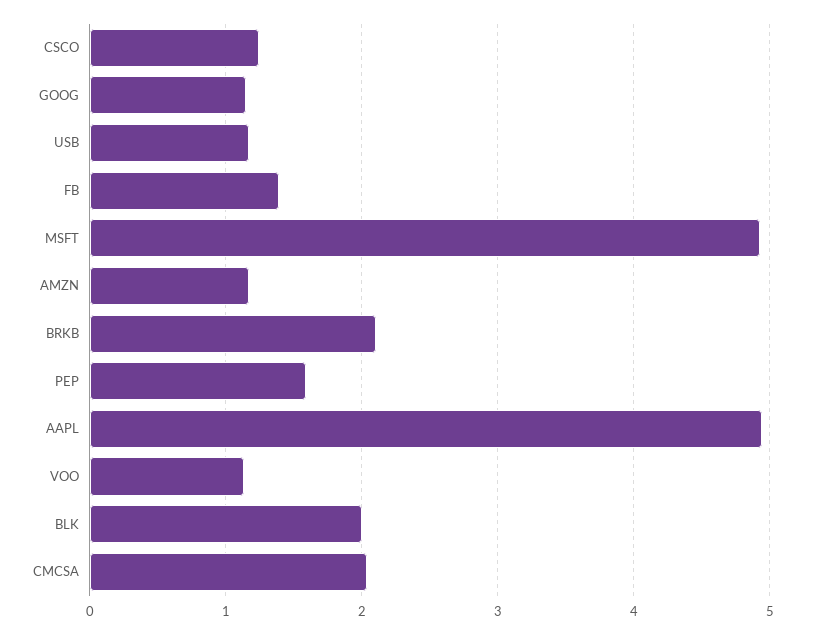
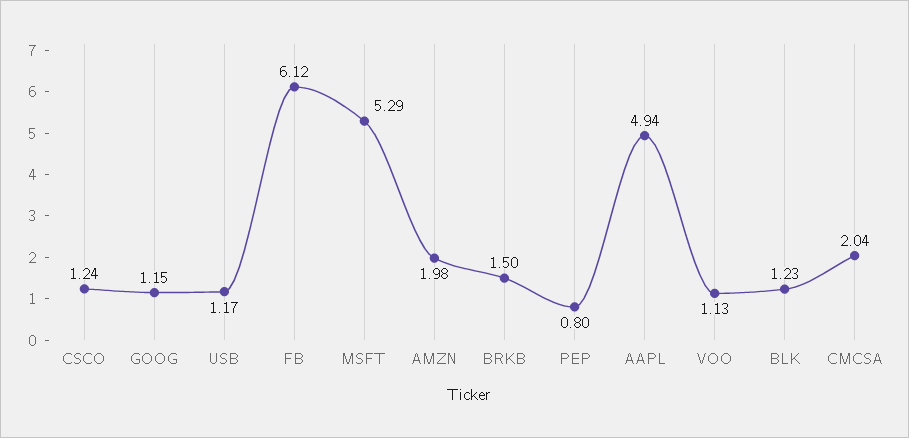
FB: 1.4 -> 6.12
MSFT: 4.9 -> 5.29
AMZN: 1.2 -> 1.98
BRKB: 2.1 -> 1.5
PEP: 1.6 -> 0.8
BLK: 2 -> 1.23

